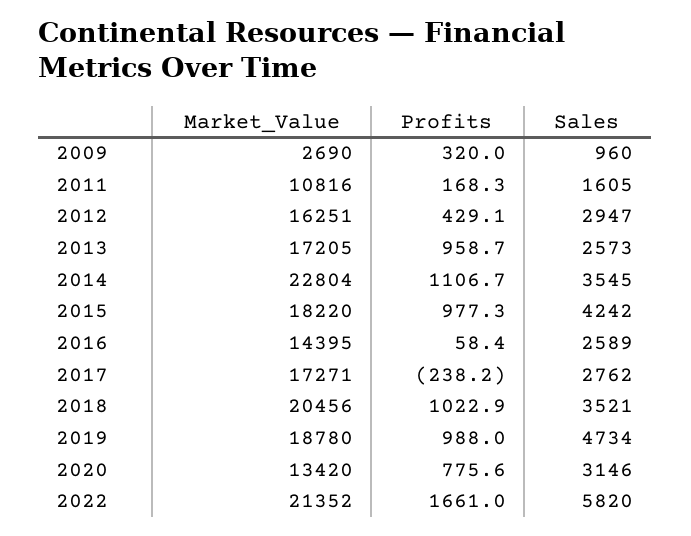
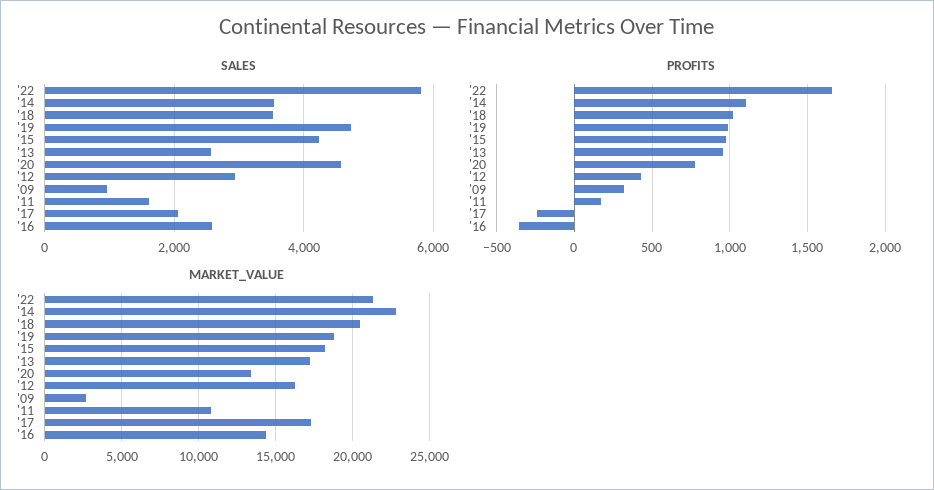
Profits, 2016: 58.4 -> -350
Sales, 2017: 2762 -> 2000
Sales, 2020: 3146 -> 4600

